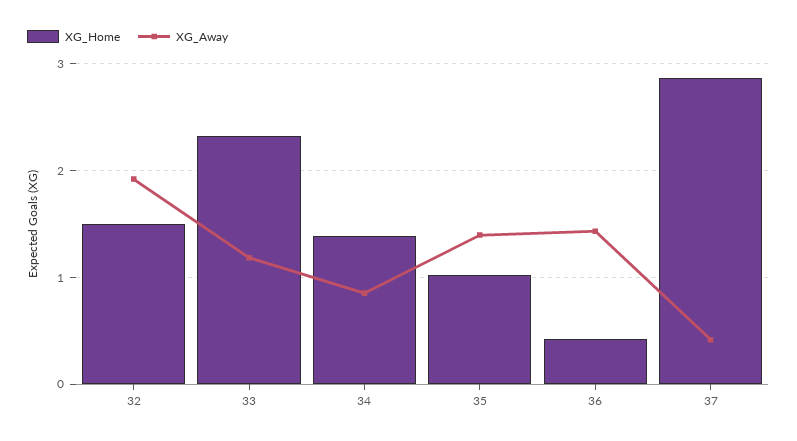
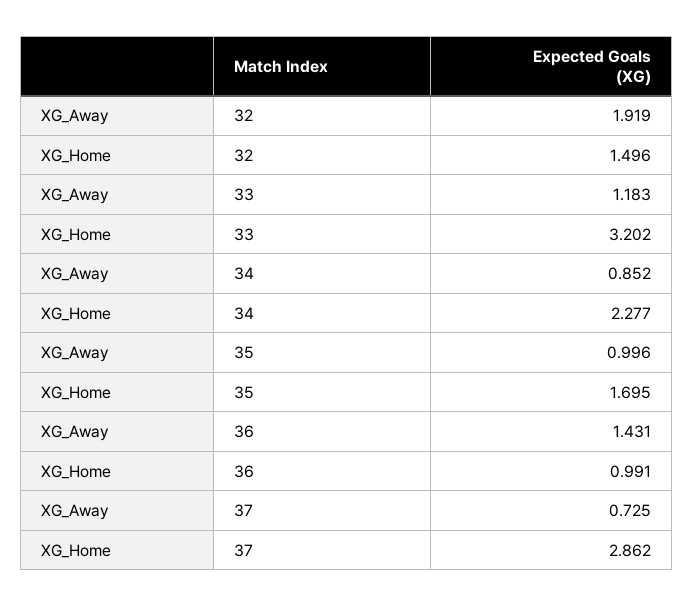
XG_Home, 33: 2.3 -> 3.202
XG_Home, 34: 1.4 -> 2.277
XG_Home, 35: 1 -> 1.695
XG_Away, 35: 1.4 -> 0.996
XG_Home, 36: 0.4 -> 0.991
XG_Away, 37: 0.4 -> 0.725

